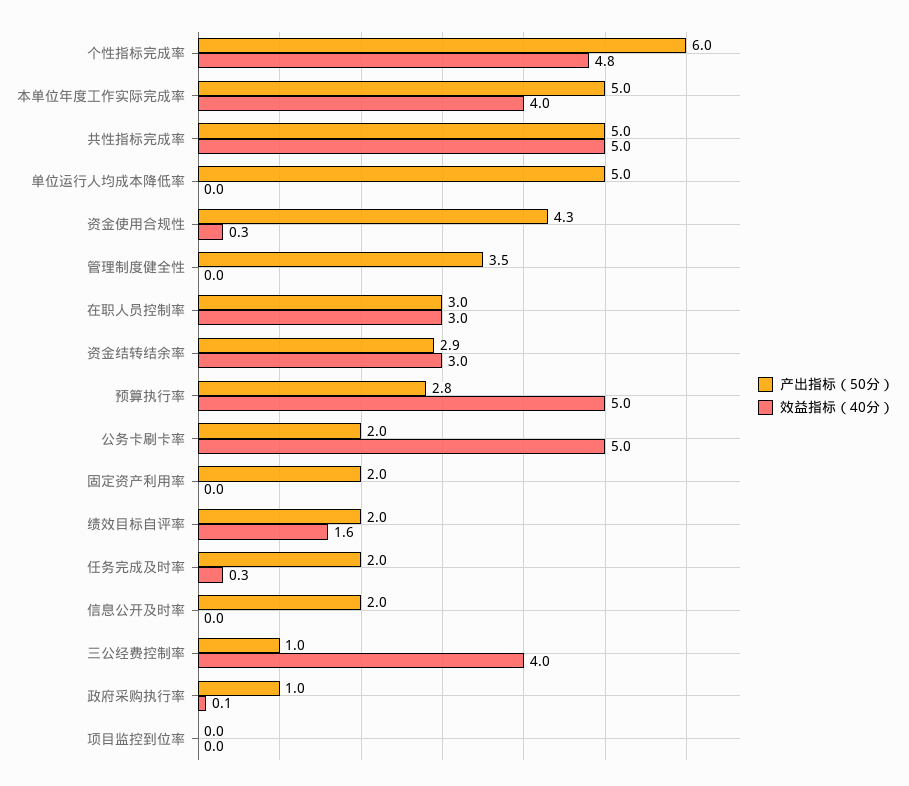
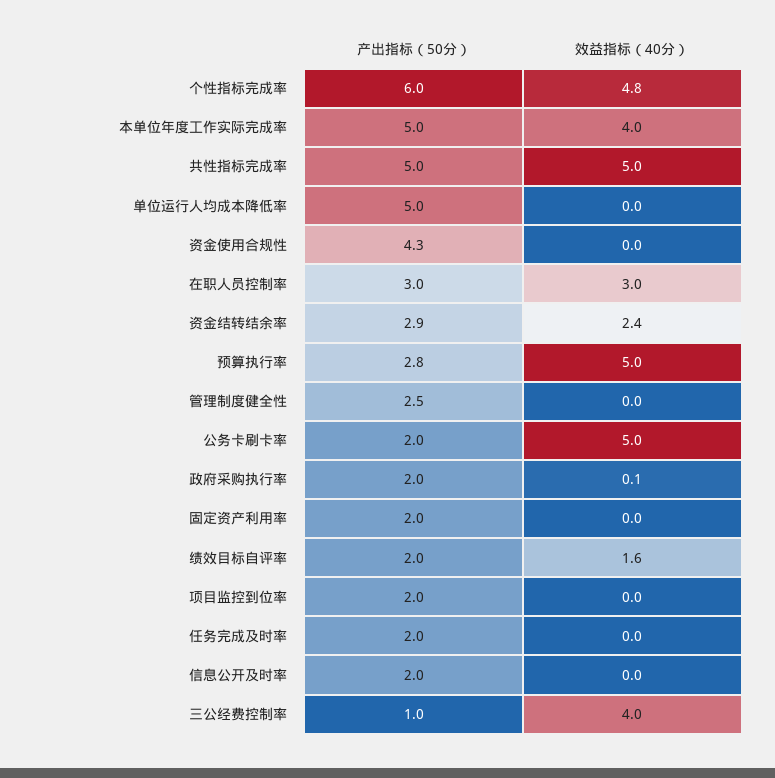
效益指标（40分）, 资金使用合规性: 0.3 -> 0
产出指标（50分）, 管理制度健全性: 3.5 -> 2.5
效益指标（40分）, 资金结转结余率: 3 -> 2.4
效益指标（40分）, 任务完成及时率: 0.3 -> 0
产出指标（50分）, 政府采购执行率: 1 -> 2
产出指标（50分）, 项目监控到位率: 0 -> 2

